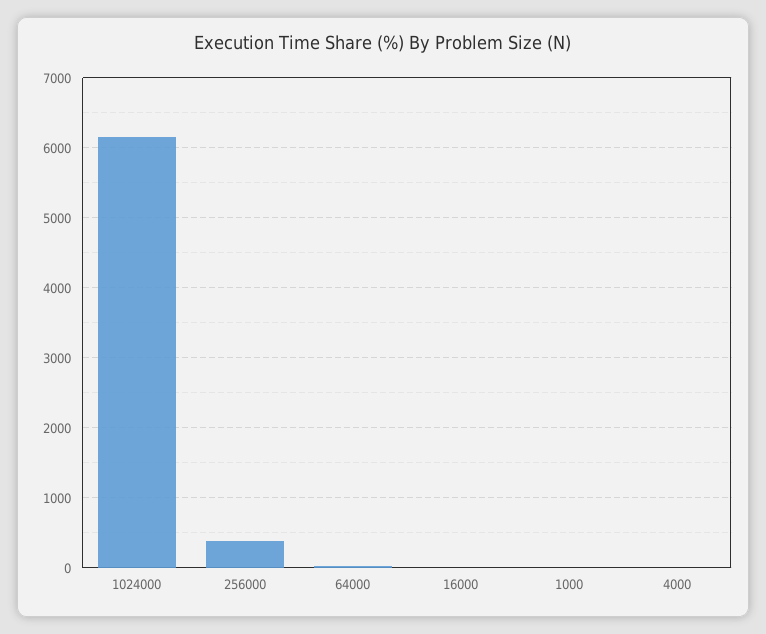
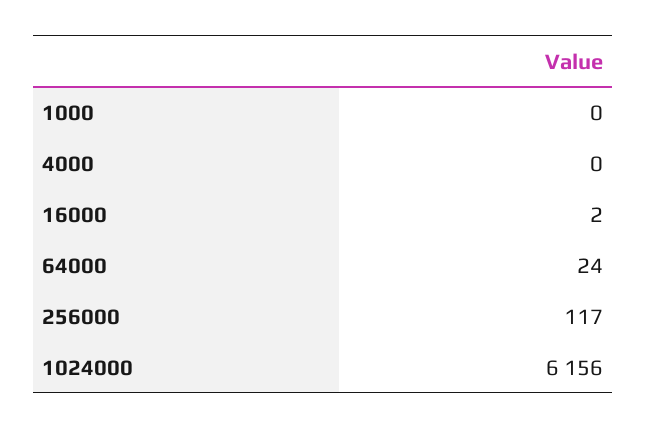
256000: 400 -> 117

